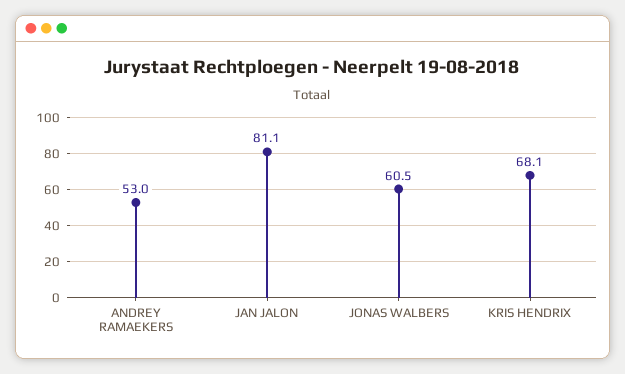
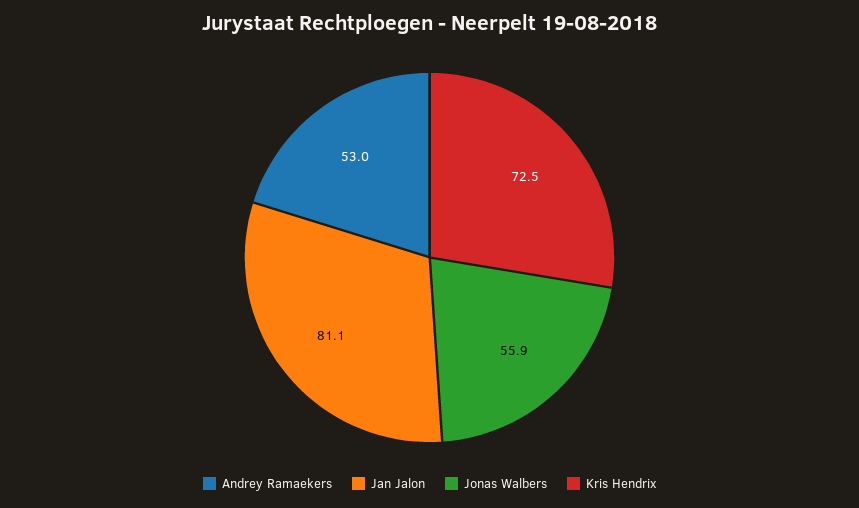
JONAS WALBERS: 60.5 -> 55.9
KRIS HENDRIX: 68.1 -> 72.5

